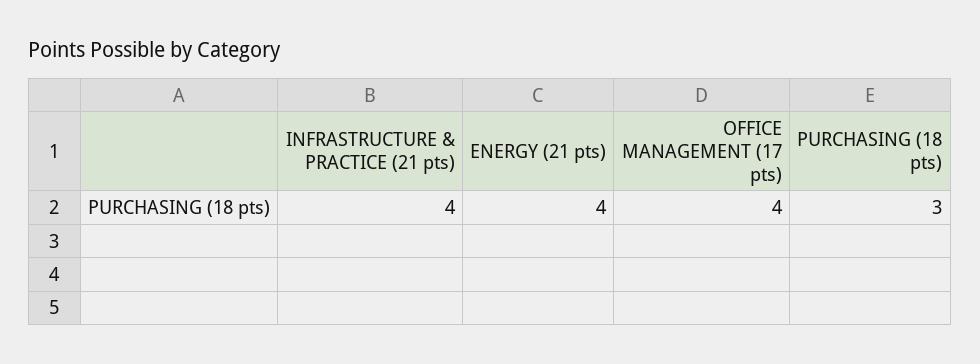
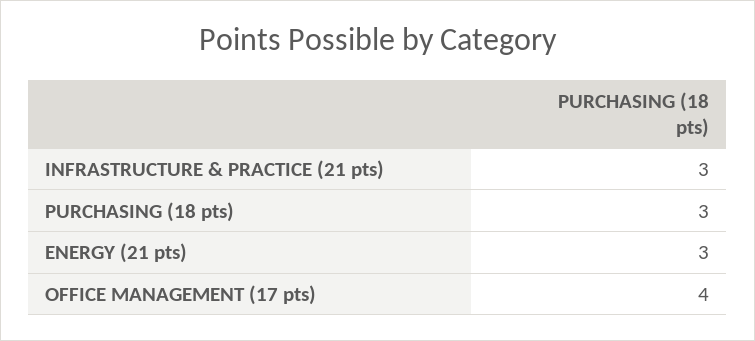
INFRASTRUCTURE & PRACTICE (21 pts): 4 -> 3
ENERGY (21 pts): 4 -> 3

